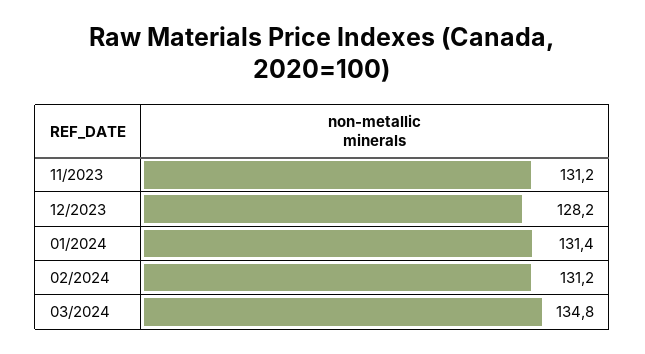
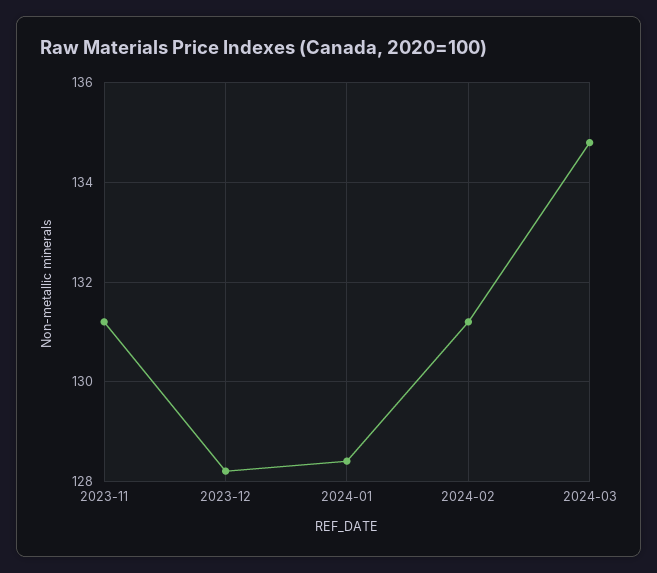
01/2024: 131.4 -> 128.5

